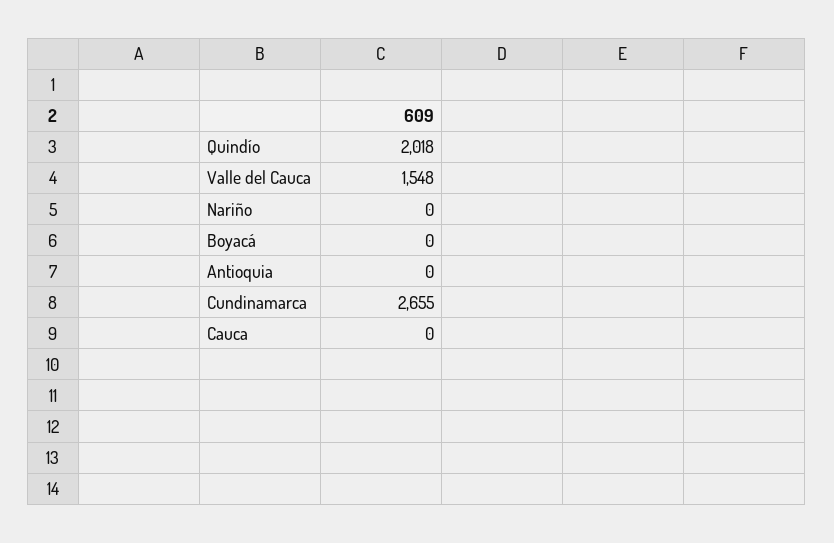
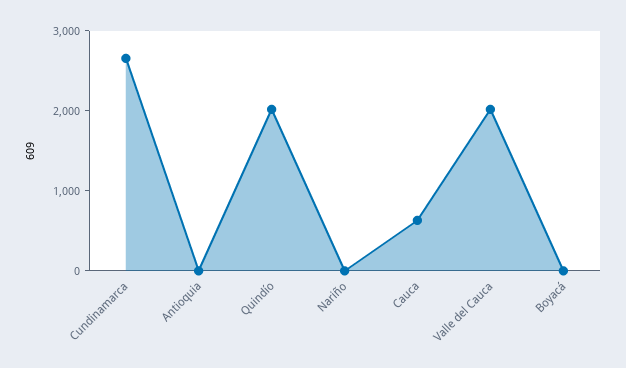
Valle del Cauca: 1548 -> 2000
Cauca: 0 -> 600

